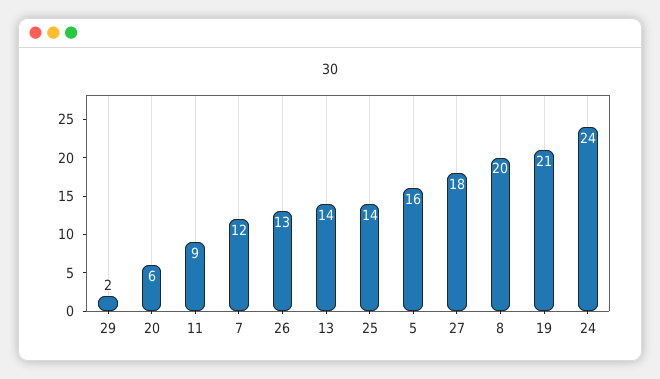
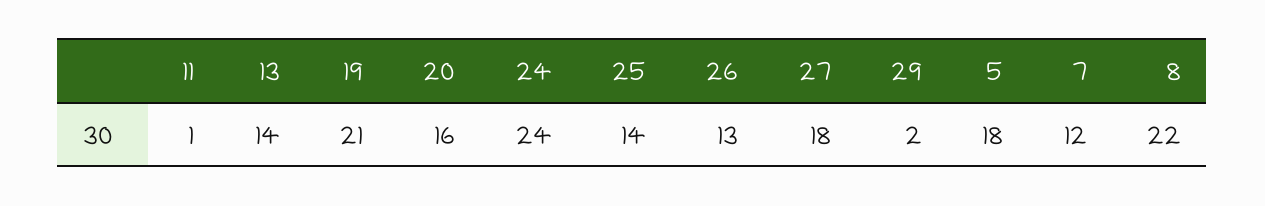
20: 6 -> 16
11: 9 -> 1
5: 16 -> 18
8: 20 -> 22

